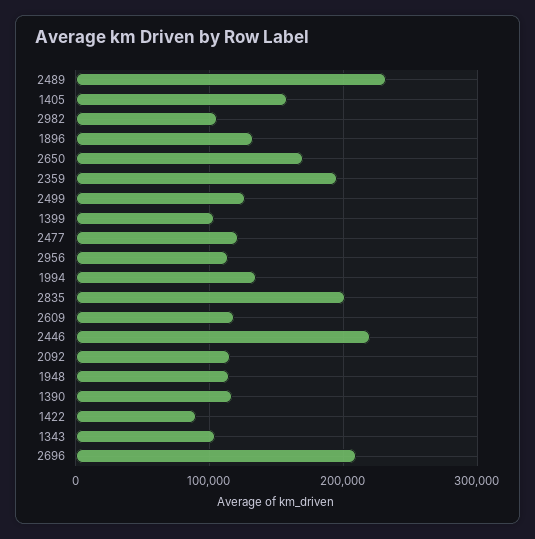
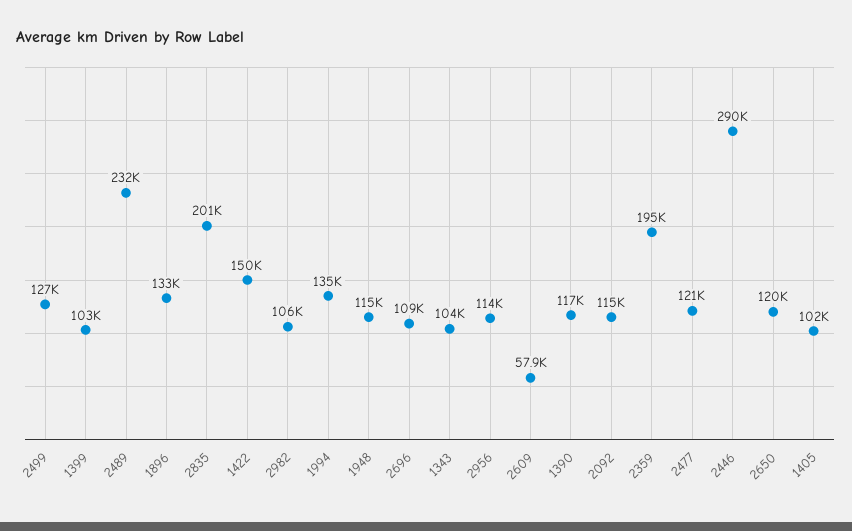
1405: 160000 -> 102000
2650: 170000 -> 120000
2609: 120000 -> 57900
2446: 220000 -> 290000
1422: 90000 -> 150000
2696: 210000 -> 109000

